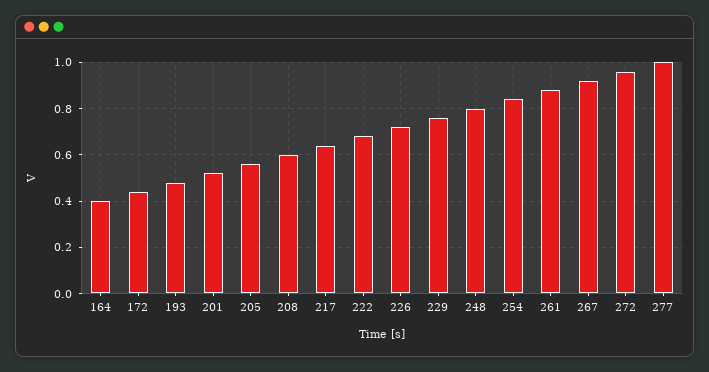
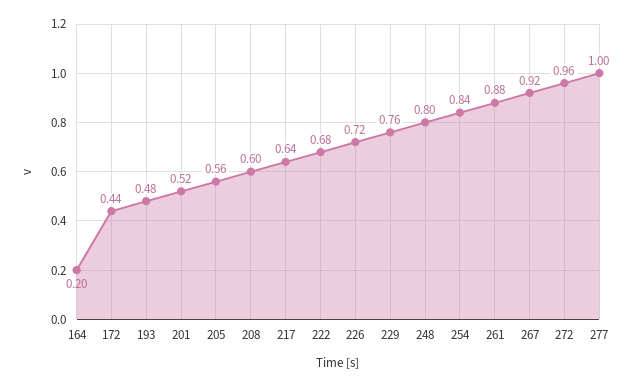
164: 0.4 -> 0.2

